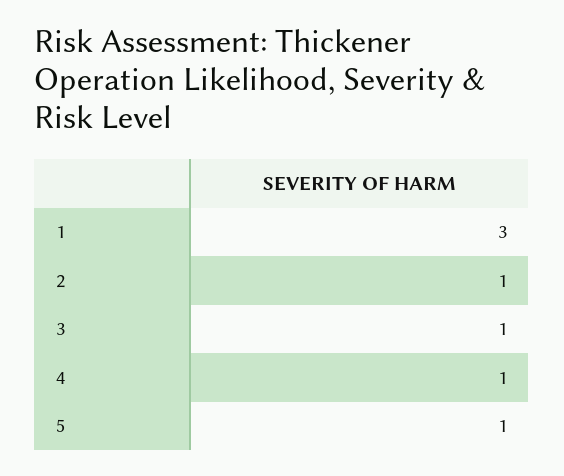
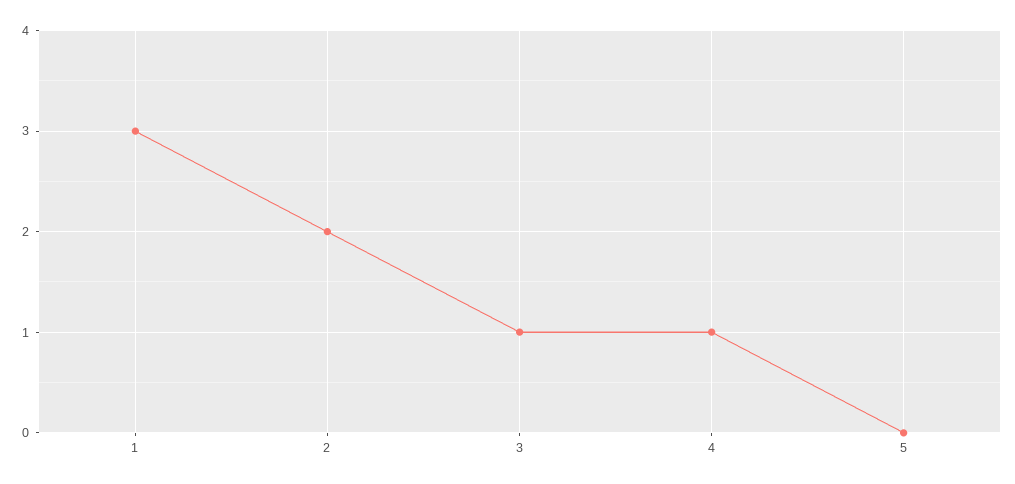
2: 1 -> 2
5: 1 -> 0

